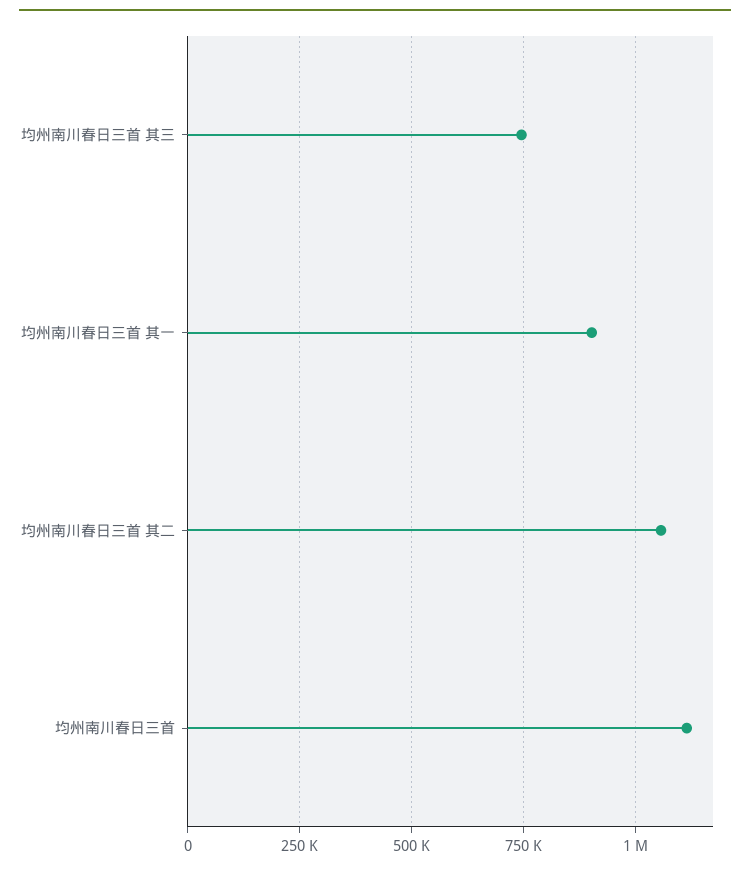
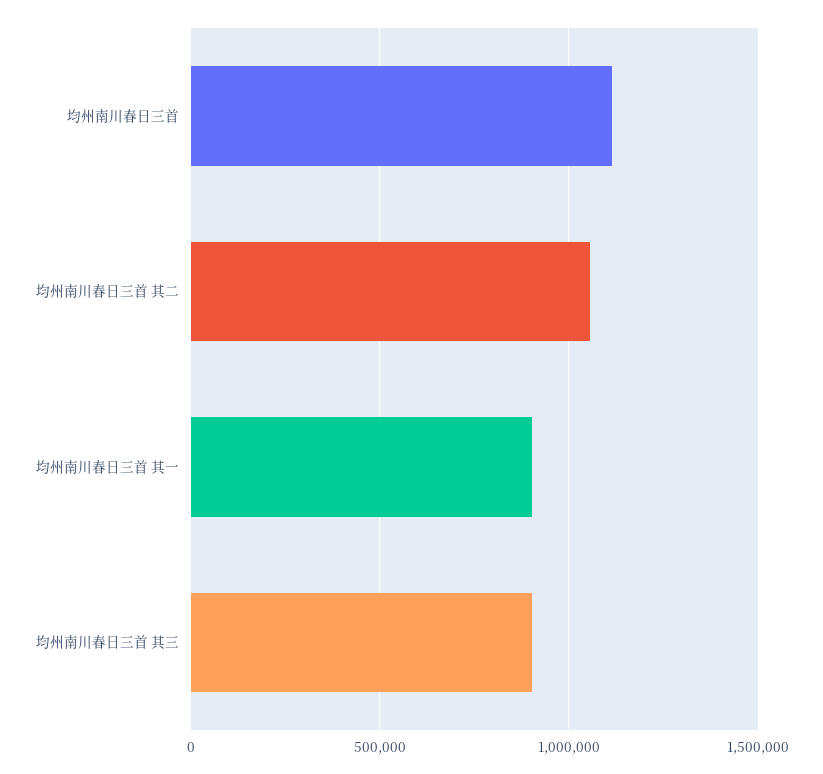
均州南川春日三首 其三: 750000 -> 900000

